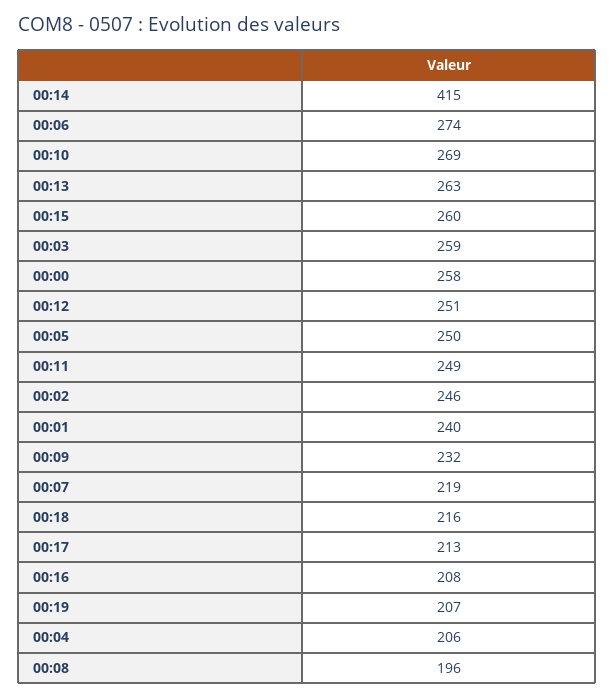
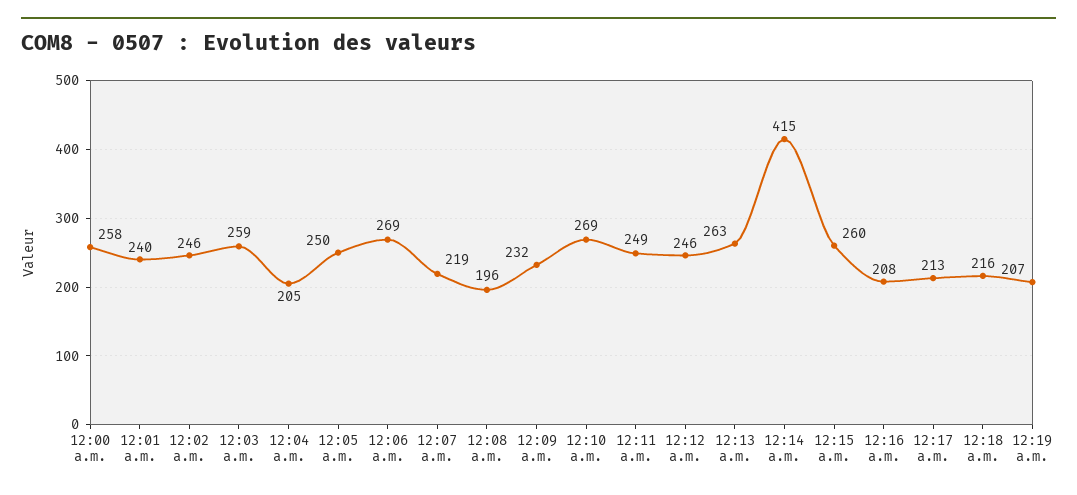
00:06: 274 -> 269
00:12: 251 -> 246
00:04: 206 -> 205

